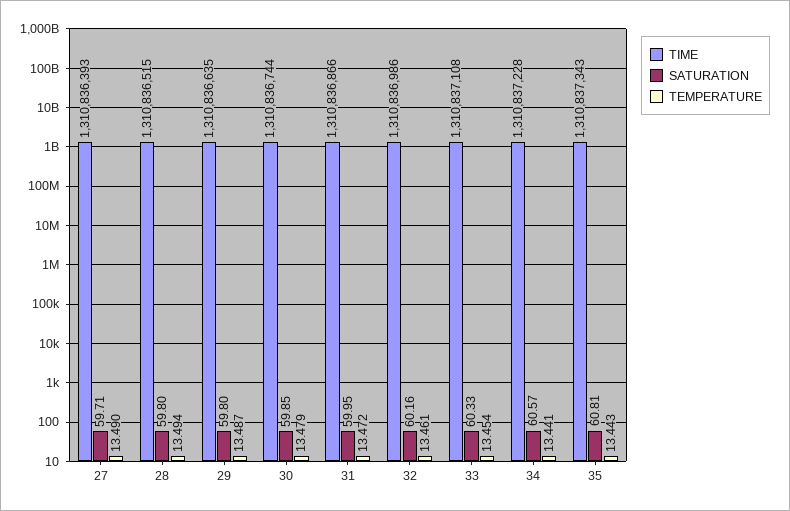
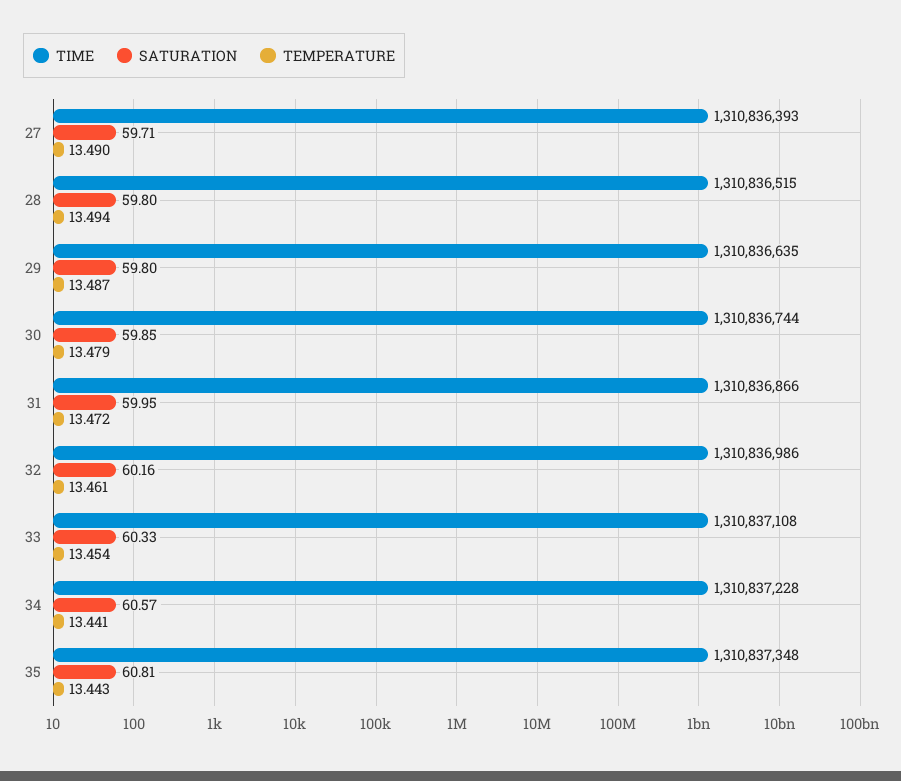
TIME, 35: 1310837343 -> 1310837348

